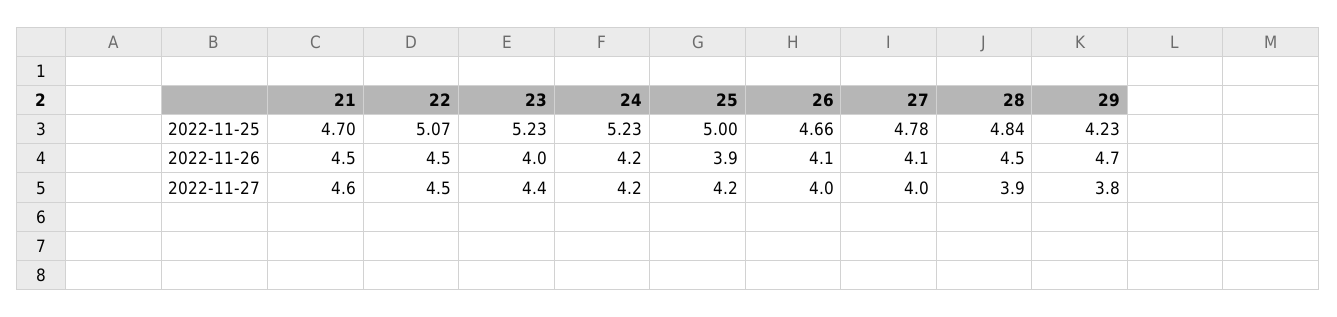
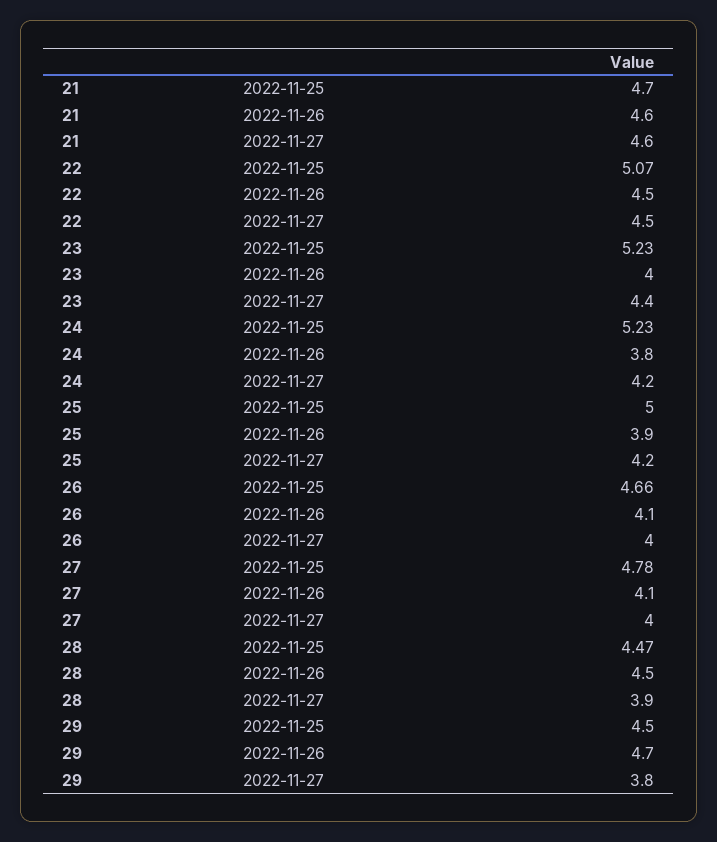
28, 2022-11-25: 4.84 -> 4.47
29, 2022-11-25: 4.23 -> 4.5
21, 2022-11-26: 4.5 -> 4.6
24, 2022-11-26: 4.2 -> 3.8

